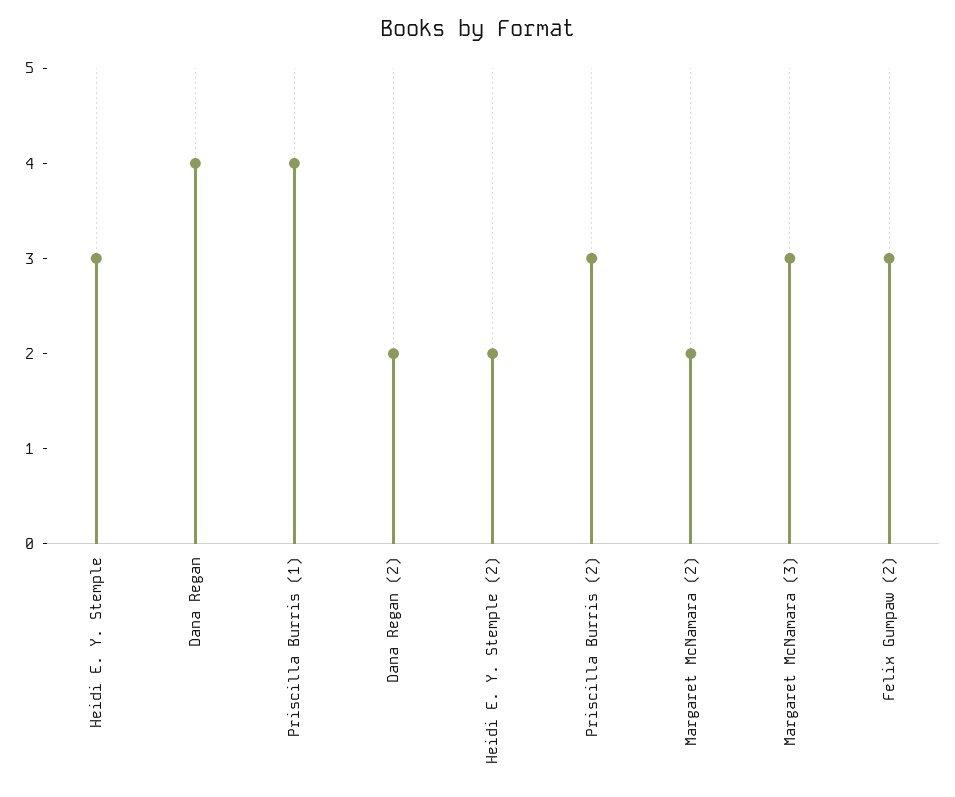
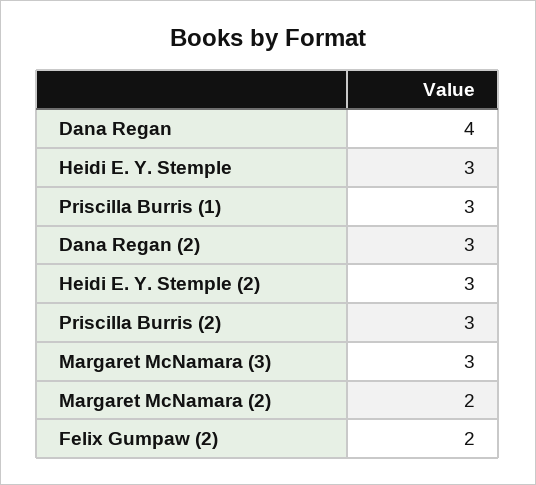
Priscilla Burris (1): 4 -> 3
Dana Regan (2): 2 -> 3
Heidi E. Y. Stemple (2): 2 -> 3
Felix Gumpaw (2): 3 -> 2

